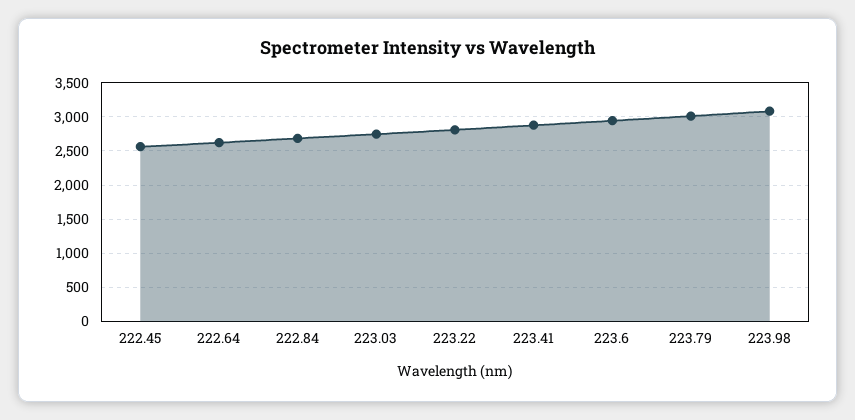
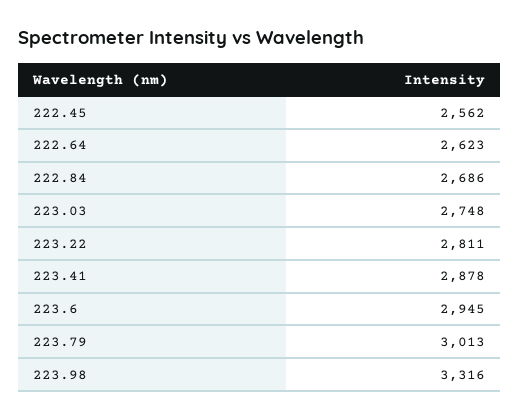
223.98: 3100 -> 3316

